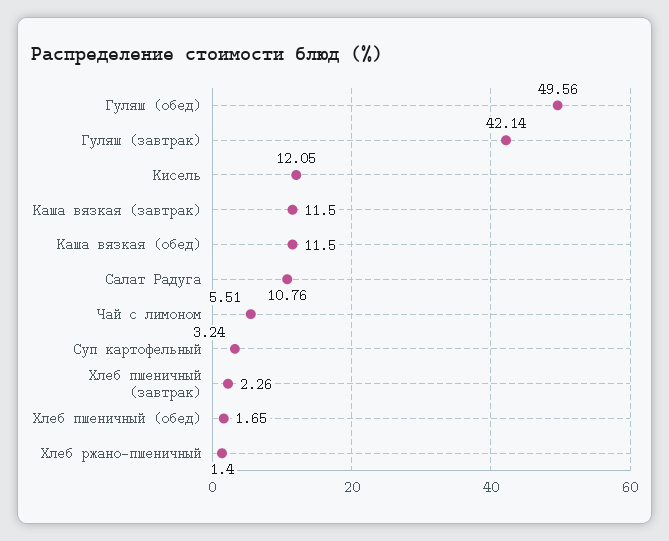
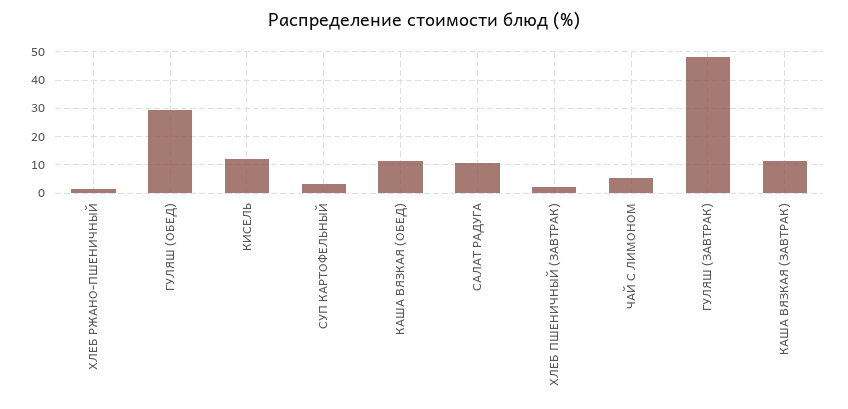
Гуляш (обед): 49.56 -> 30
Гуляш (завтрак): 42.14 -> 47.5
Хлеб пшеничный (обед): 1.65 -> none

